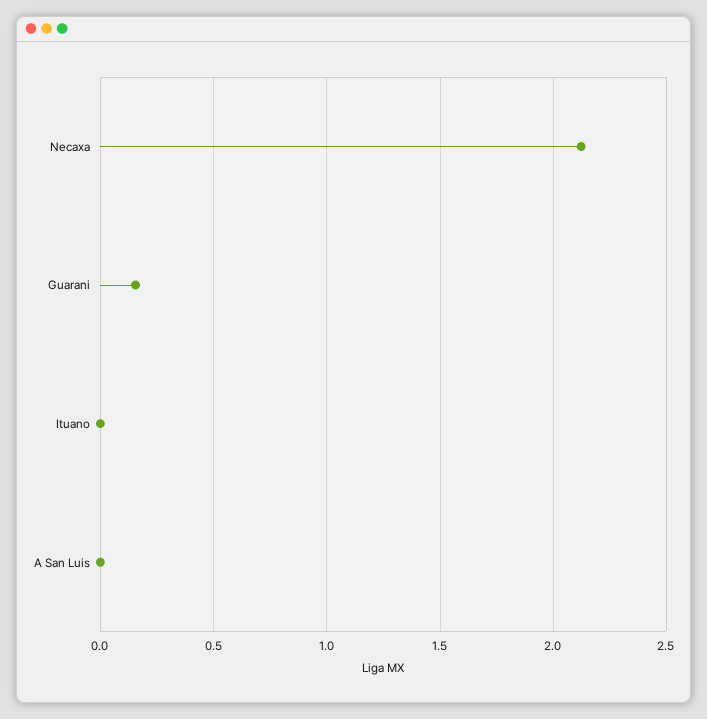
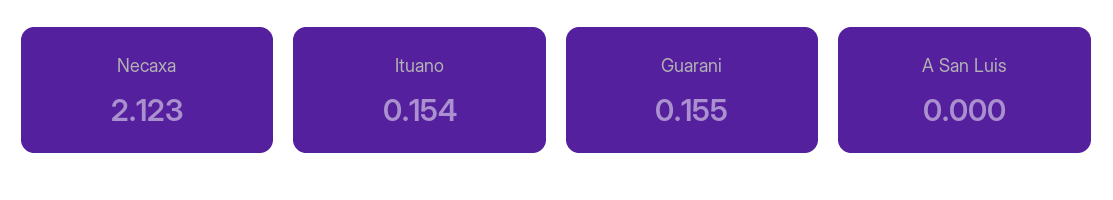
Ituano: 0 -> 0.154

